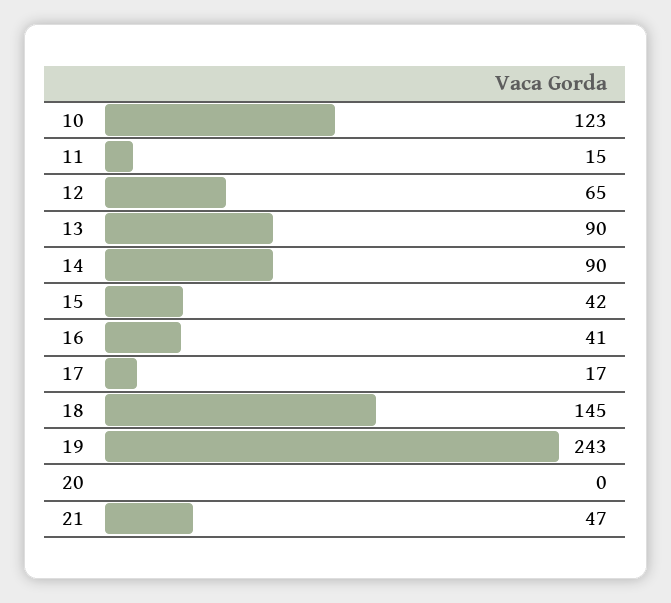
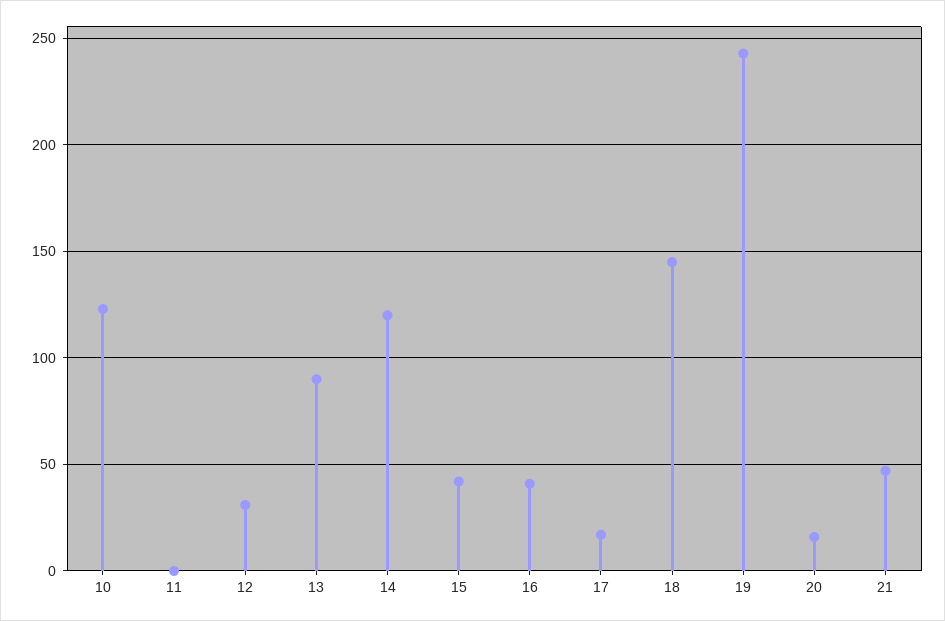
11: 15 -> 0
12: 65 -> 30
14: 90 -> 120
20: 0 -> 15

